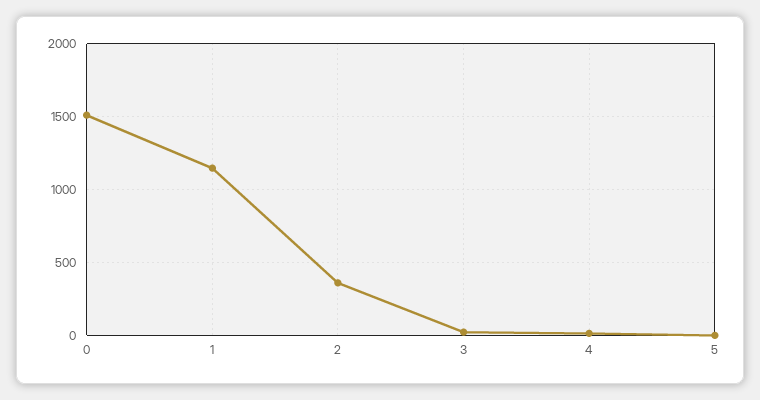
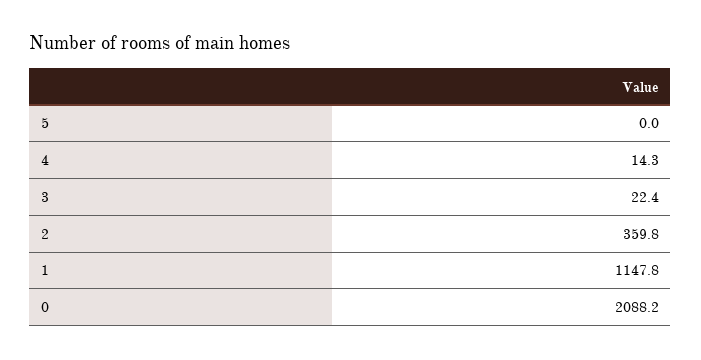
0: 1500 -> 2088.2

